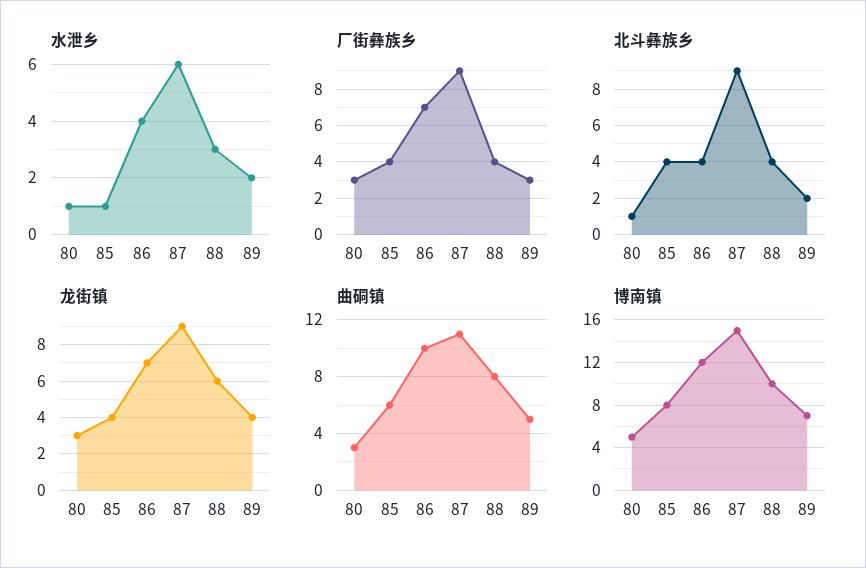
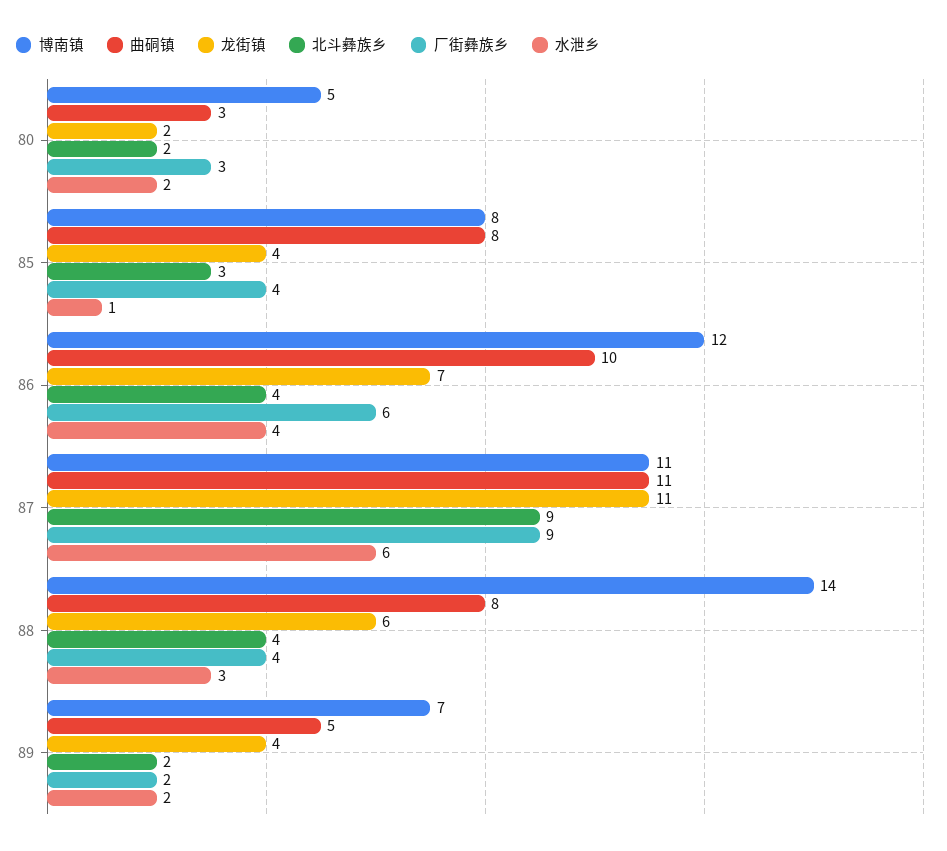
水泄乡, 80: 1 -> 2
厂街彝族乡, 86: 7 -> 6
厂街彝族乡, 89: 3 -> 2
北斗彝族乡, 80: 1 -> 2
北斗彝族乡, 85: 4 -> 3
龙街镇, 80: 3 -> 2
龙街镇, 87: 9 -> 11
曲硐镇, 85: 6 -> 8
博南镇, 87: 15 -> 11
博南镇, 88: 10 -> 14

